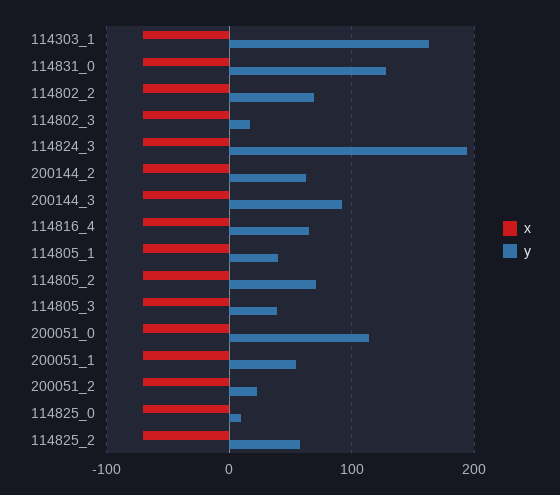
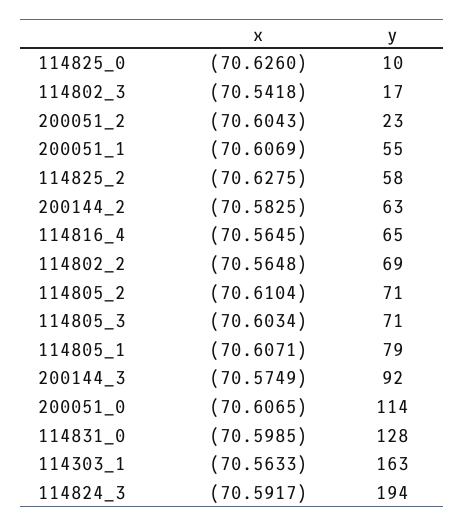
y, 114805_1: 40 -> 79
y, 114805_3: 40 -> 71

